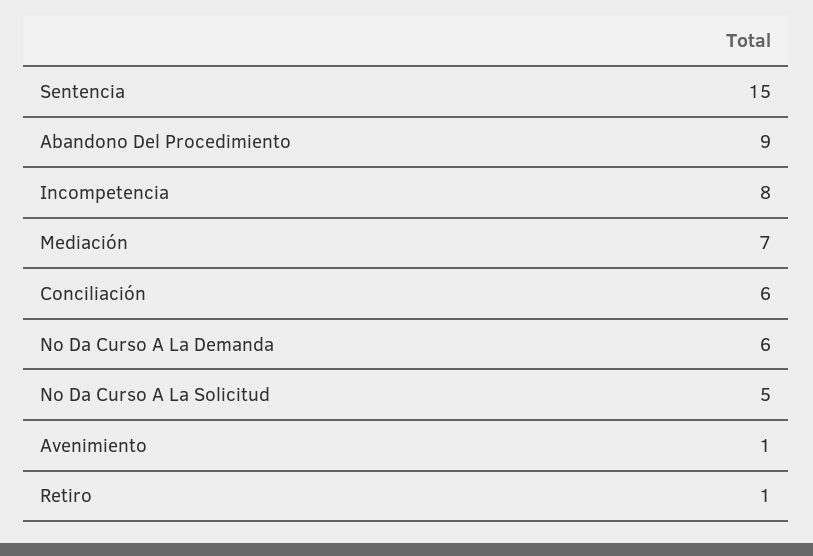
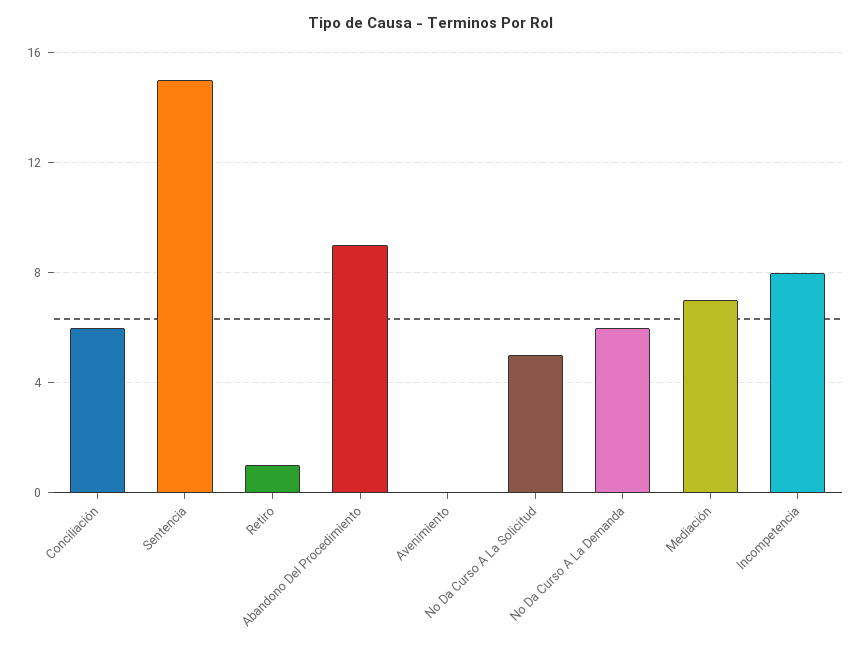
Avenimiento: 1 -> 0

